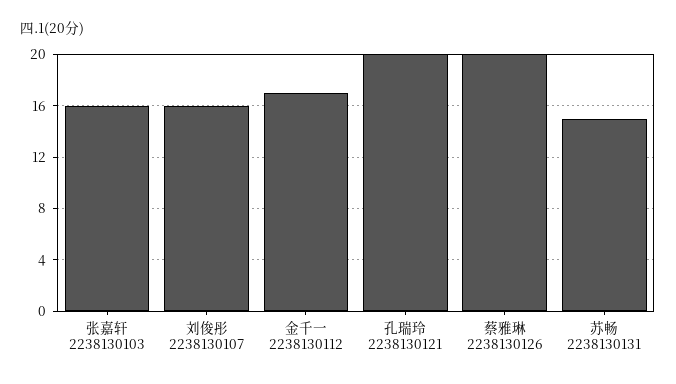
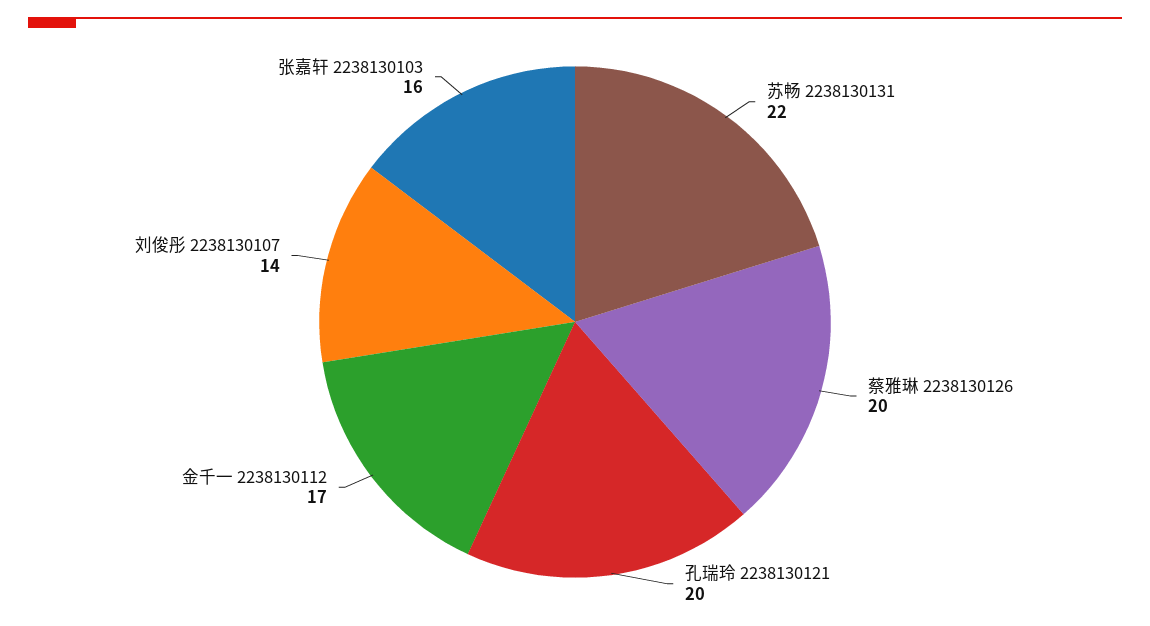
刘俊彤 2238130107: 16 -> 14
苏畅 2238130131: 15 -> 22

